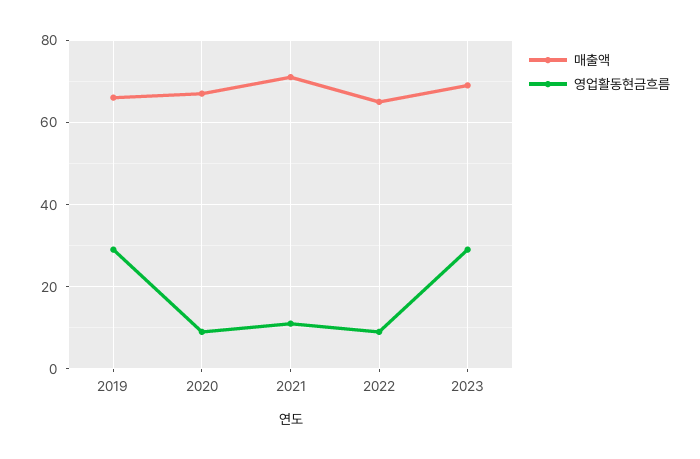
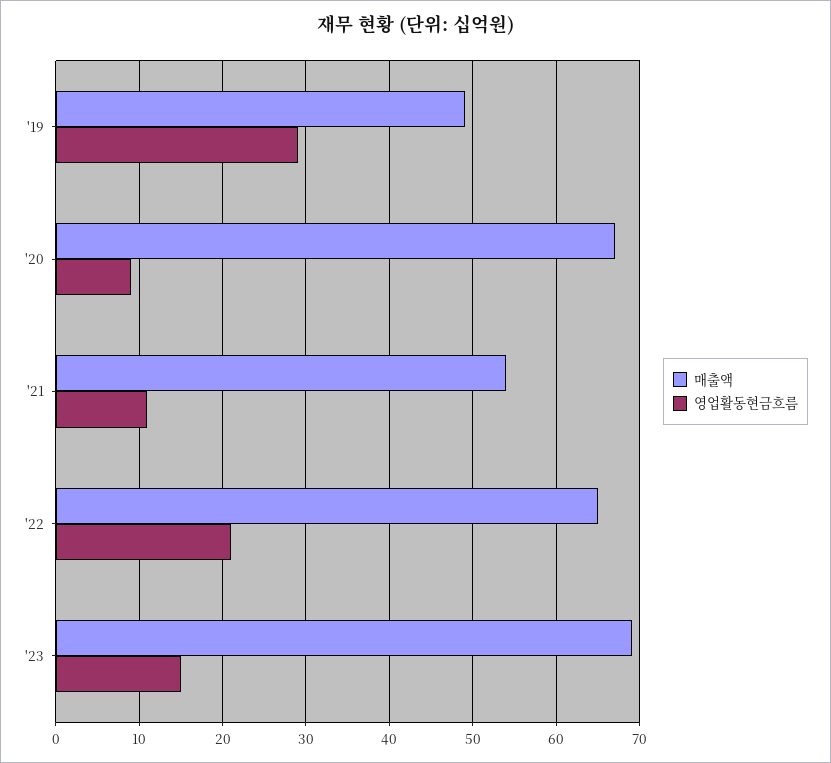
매출액, 2019: 65 -> 49
매출액, 2021: 70 -> 54
영업활동현금흐름, 2022: 10 -> 21
영업활동현금흐름, 2023: 30 -> 15

